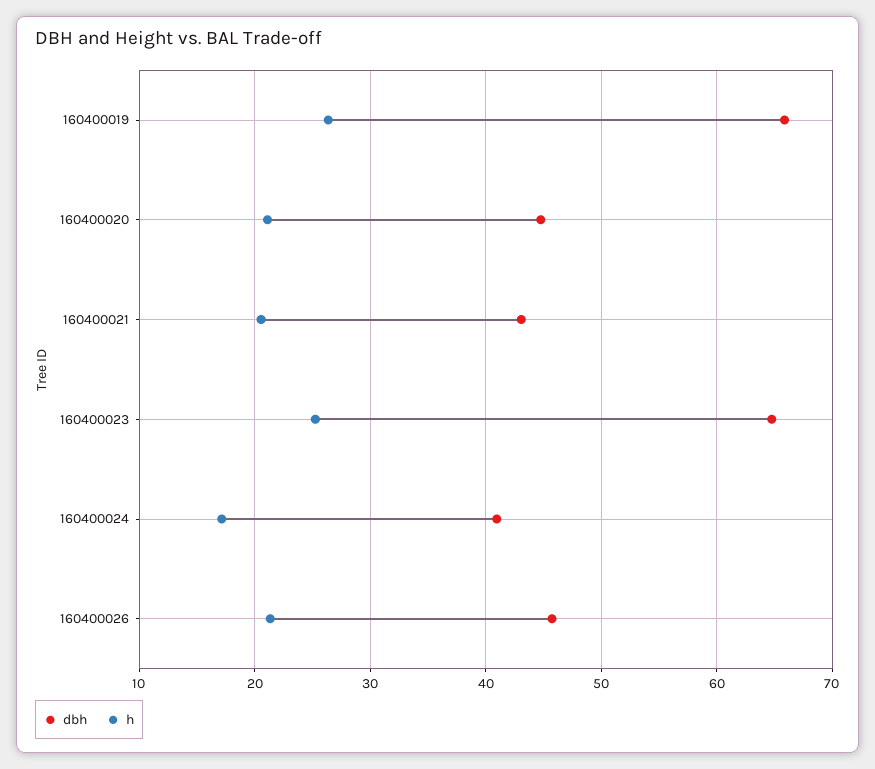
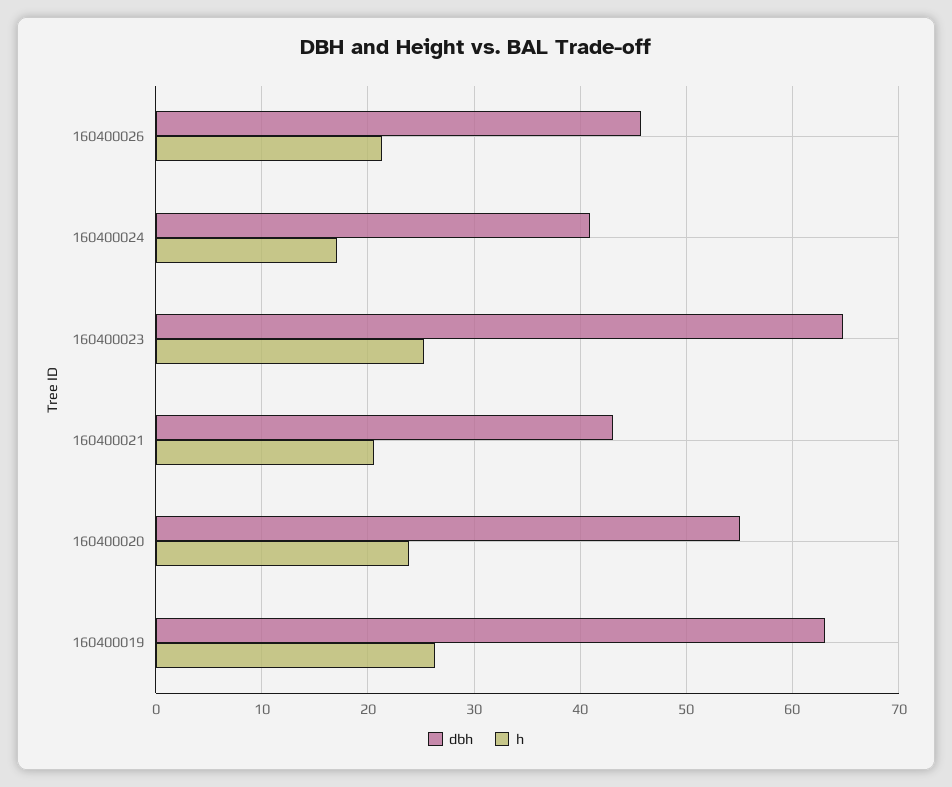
dbh, 160400019: 66 -> 63
dbh, 160400020: 45 -> 55
h, 160400020: 21 -> 24

